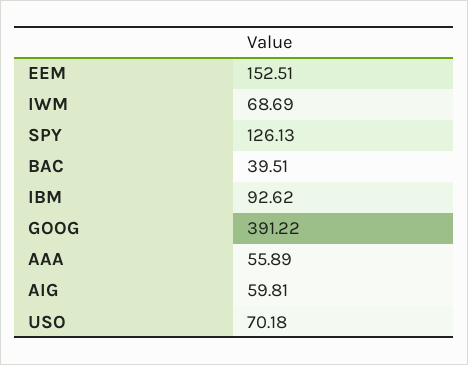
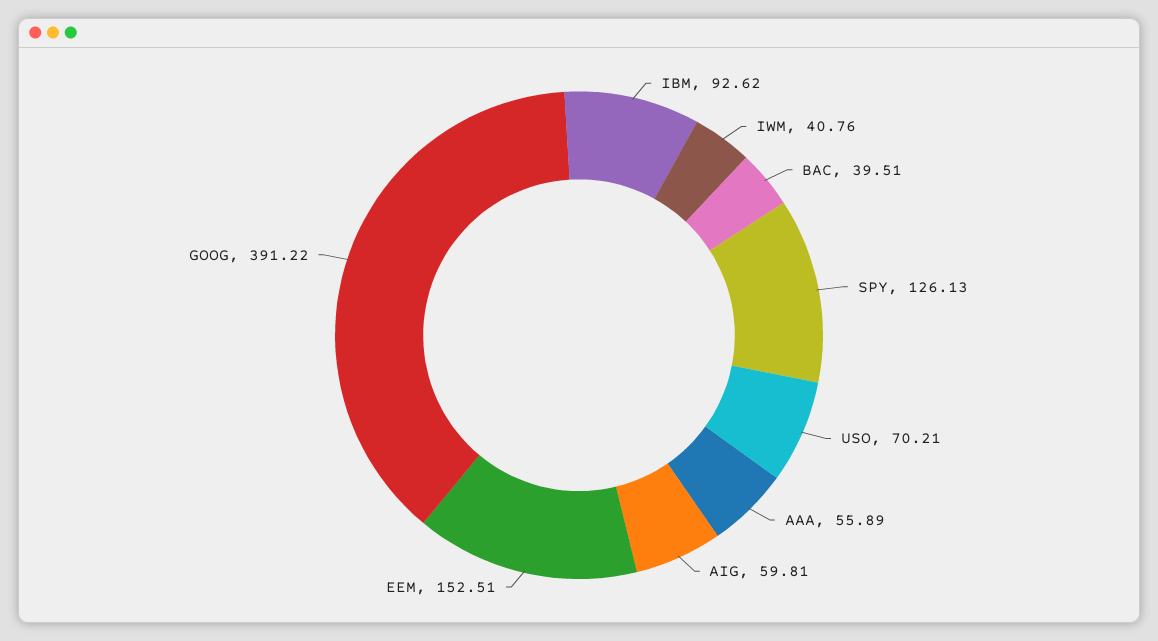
IWM: 68.69 -> 40.76
USO: 70.18 -> 70.21

